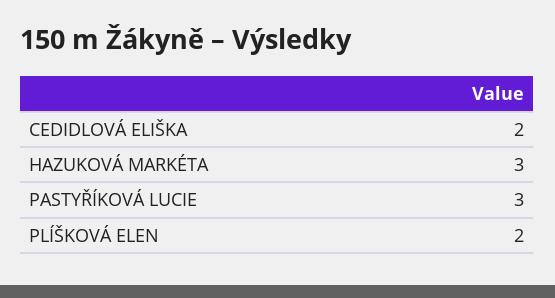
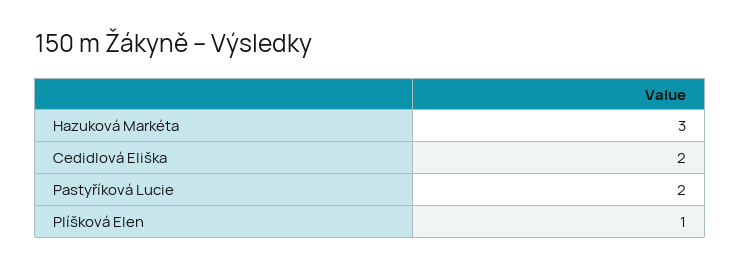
PASTYŘÍKOVÁ LUCIE: 3 -> 2
PLÍŠKOVÁ ELEN: 2 -> 1

